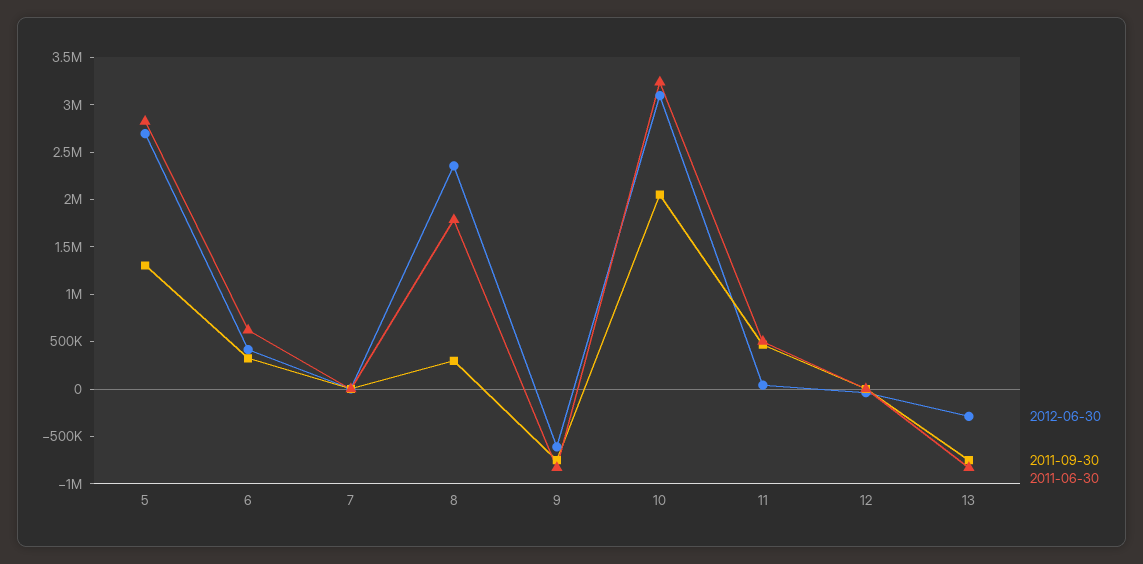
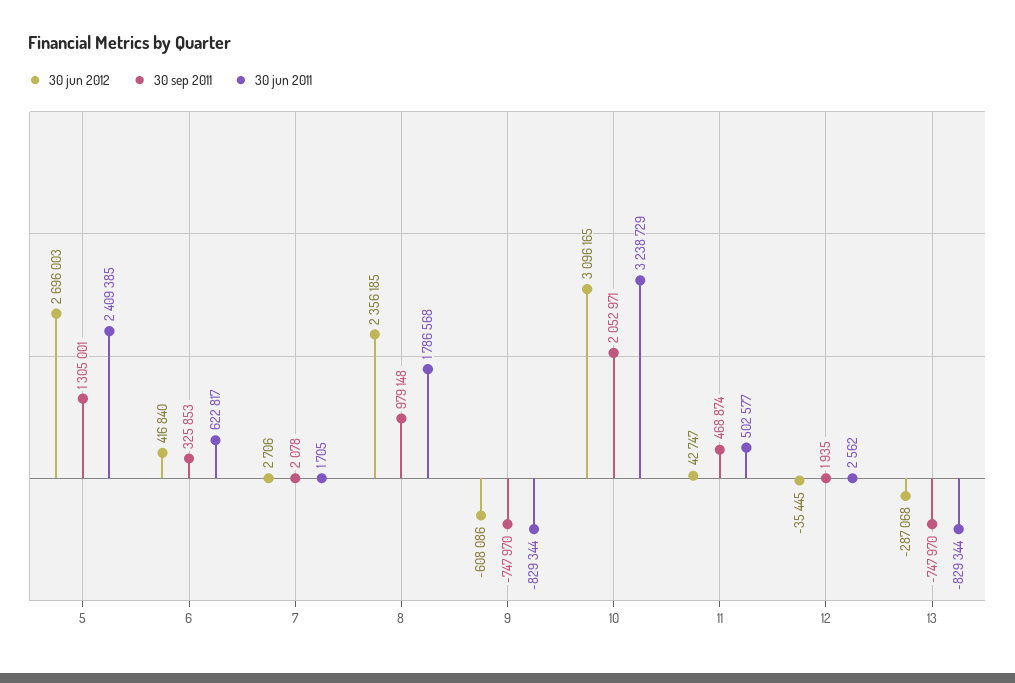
2011-06-30, 5: 2800000 -> 2409385
2011-09-30, 8: 300000 -> 979148

